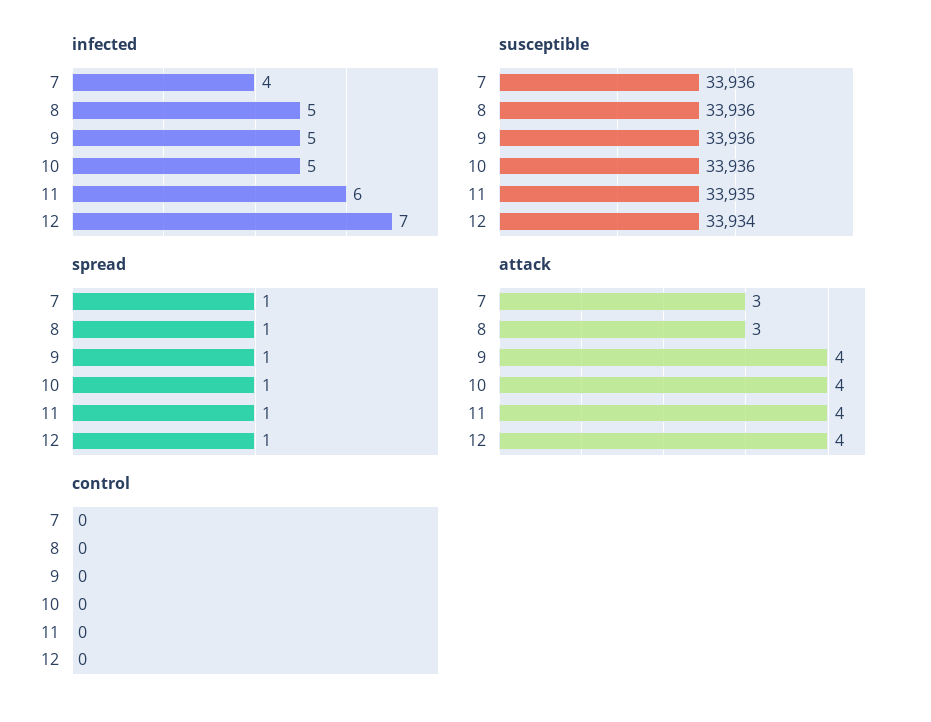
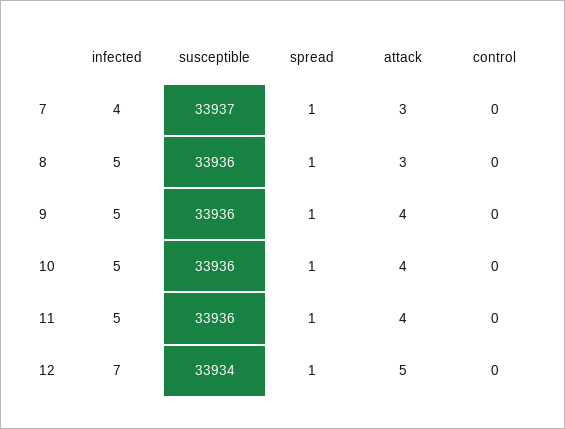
infected, 11: 6 -> 5
susceptible, 7: 33936 -> 33937
susceptible, 11: 33935 -> 33936
attack, 12: 4 -> 5

